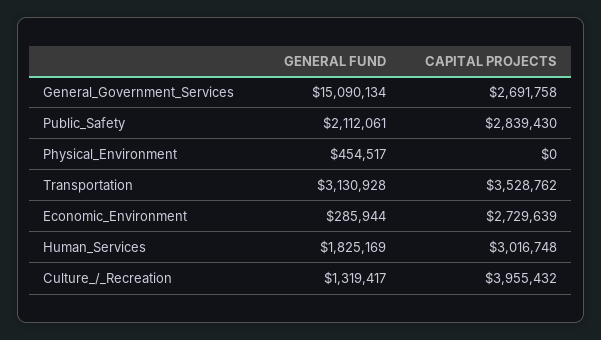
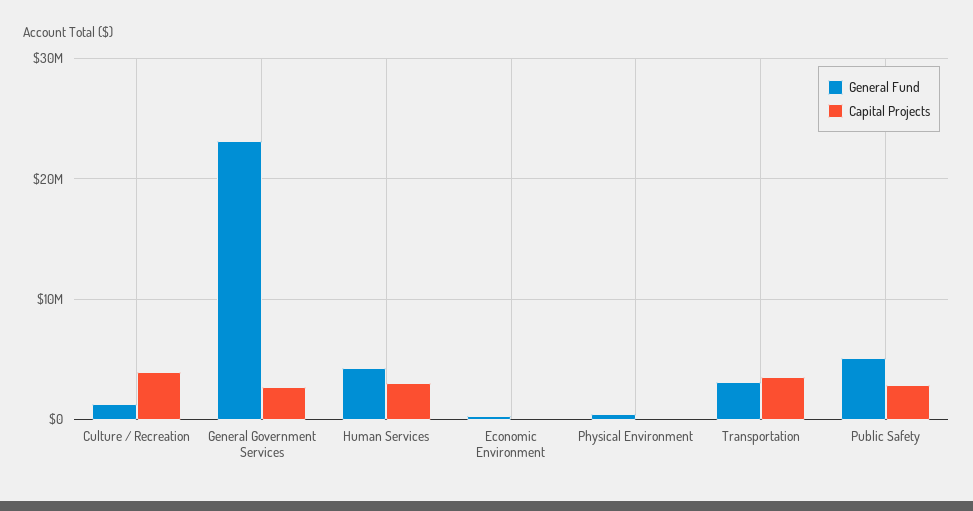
GENERAL FUND, General_Government_Services: 15090134 -> 23000000
GENERAL FUND, Public_Safety: 2112061 -> 5000000
CAPITAL PROJECTS, Economic_Environment: 2729639 -> 0
GENERAL FUND, Human_Services: 1825169 -> 4000000

